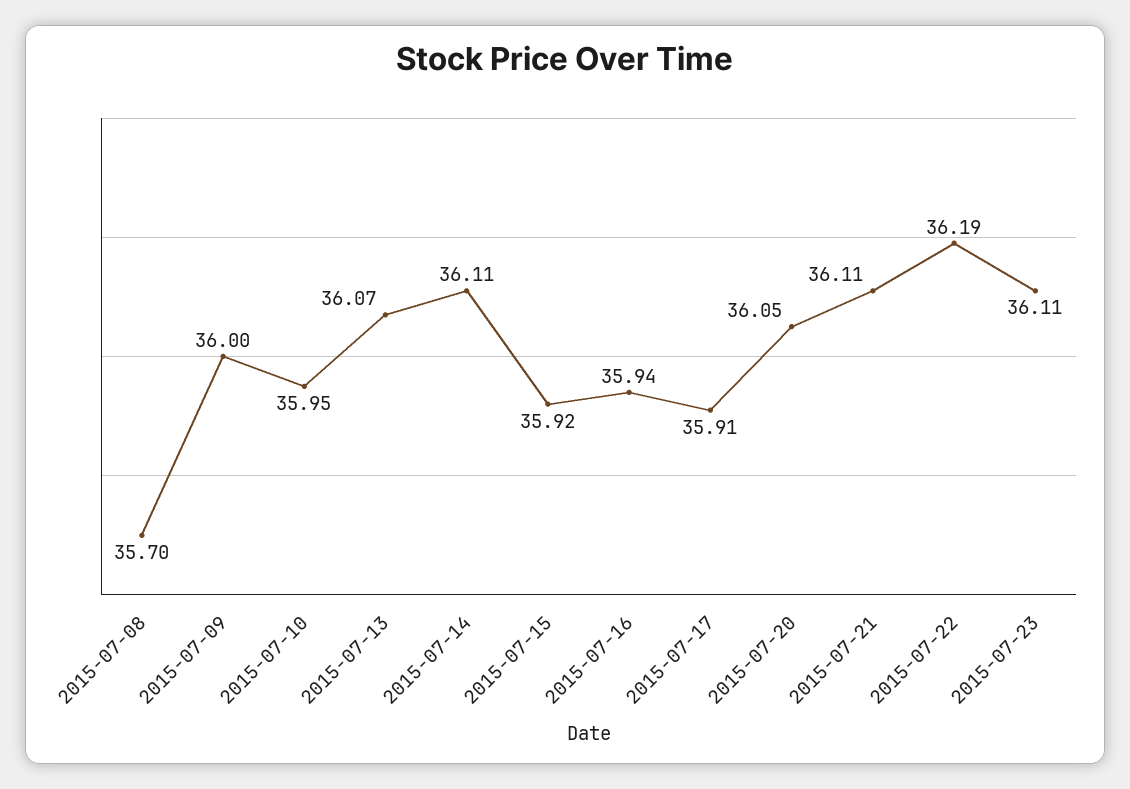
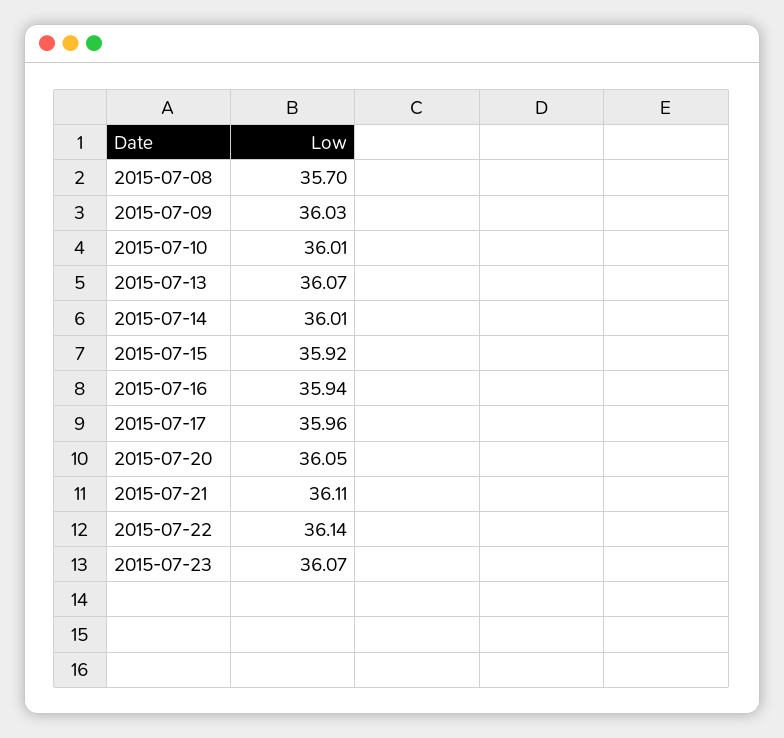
2015-07-09: 36 -> 36.03
2015-07-10: 35.95 -> 36.01
2015-07-14: 36.11 -> 36.01
2015-07-17: 35.91 -> 35.96
2015-07-22: 36.19 -> 36.14
2015-07-23: 36.11 -> 36.07

